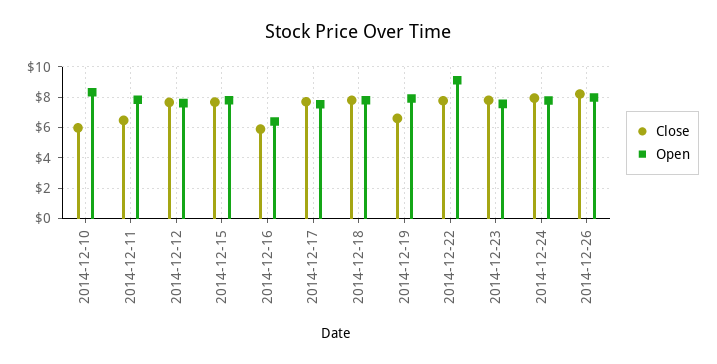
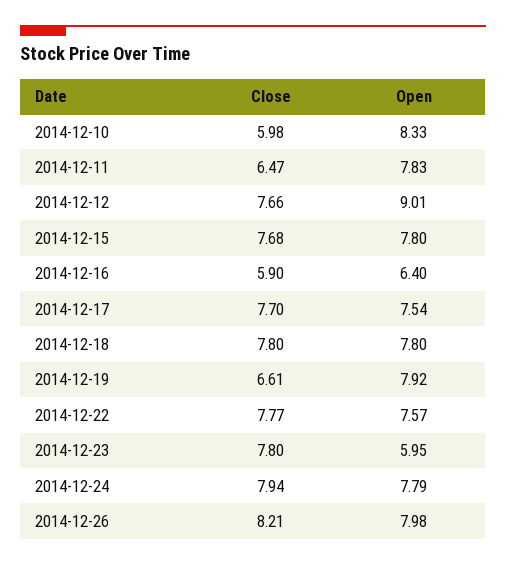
Open, 2014-12-12: 7.5 -> 9.01
Open, 2014-12-22: 9 -> 7.57
Open, 2014-12-23: 7.5 -> 5.95

